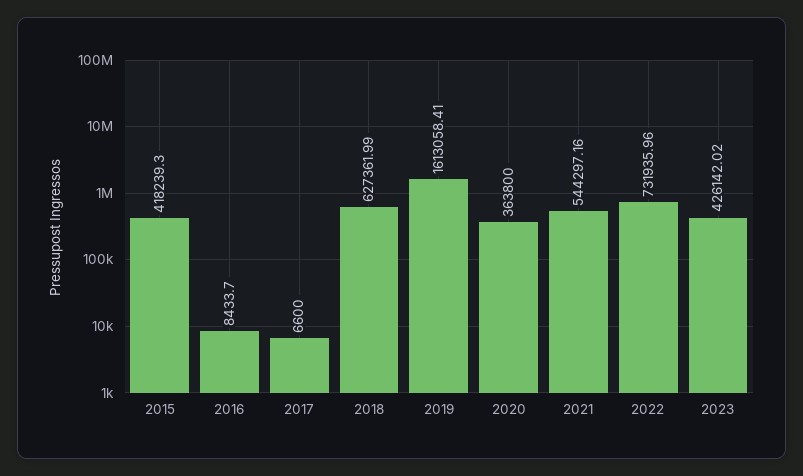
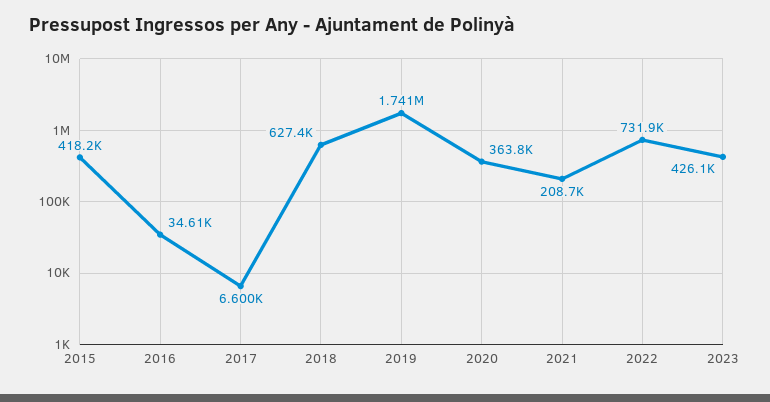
2016: 8433.7 -> 34610
2019: 1613058.41 -> 1741000
2021: 544297.16 -> 208700

